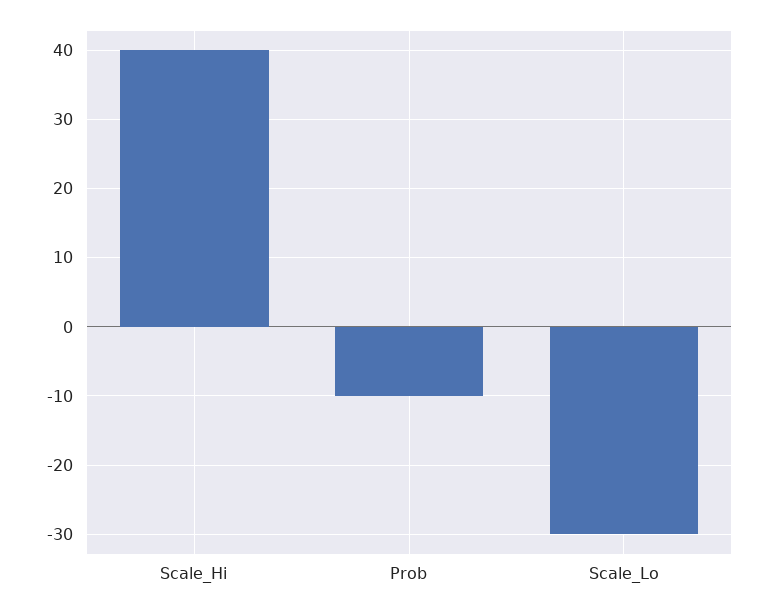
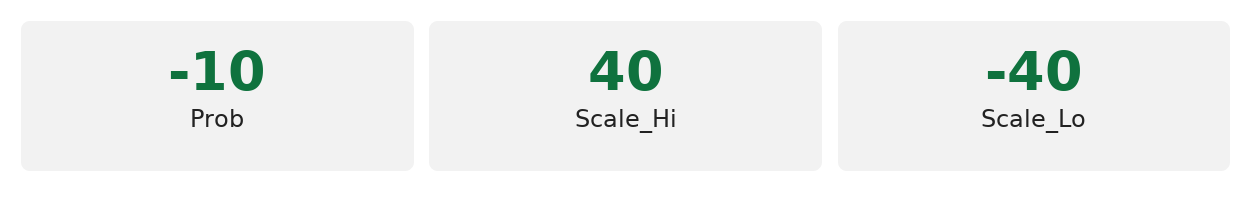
Scale_Lo: -30 -> -40

